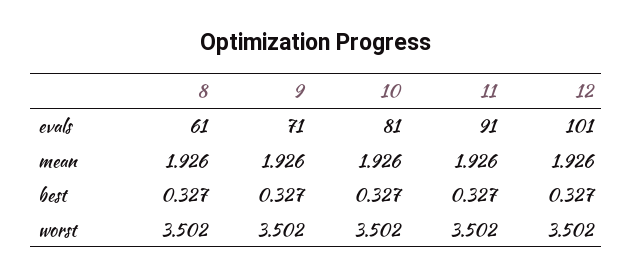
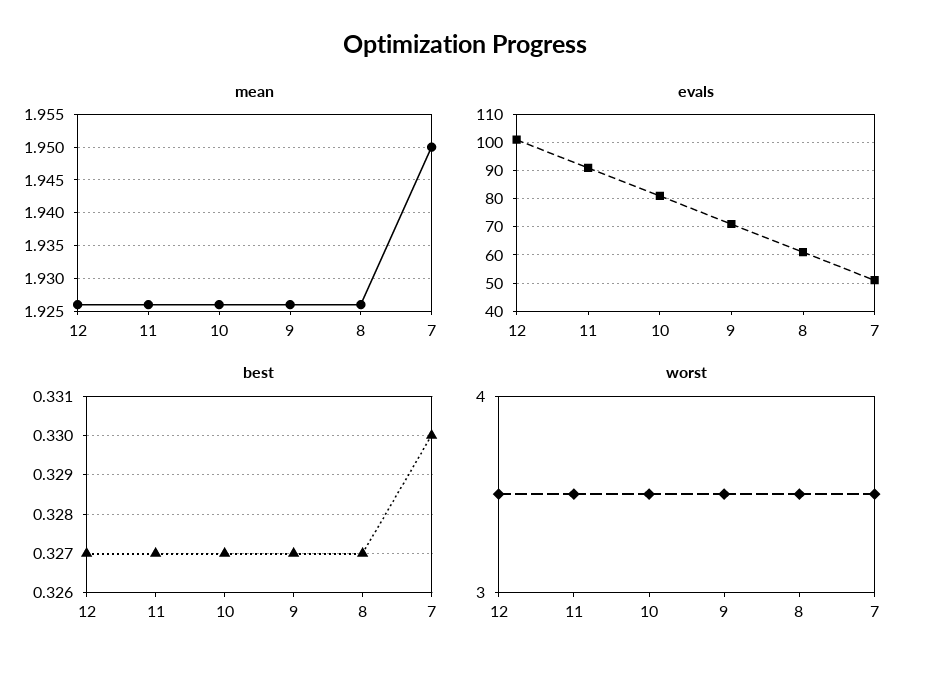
mean, 7: none -> 1.95
evals, 7: none -> 50
best, 7: none -> 0.33
worst, 7: none -> 3.5

